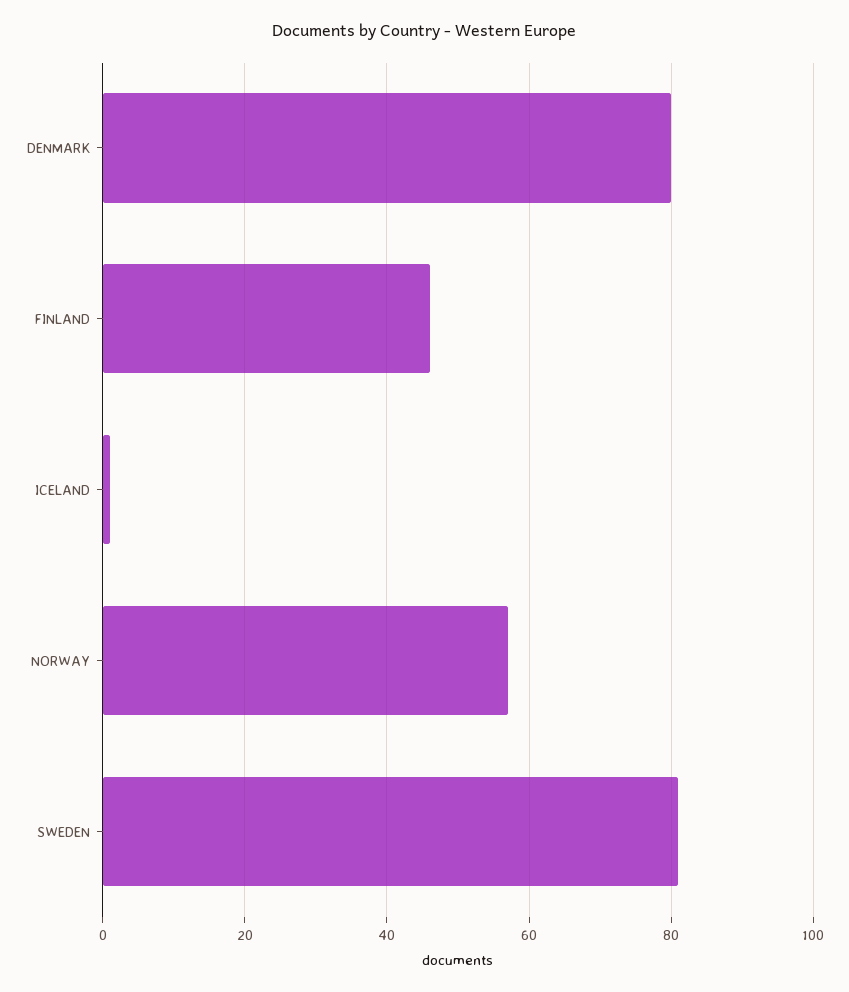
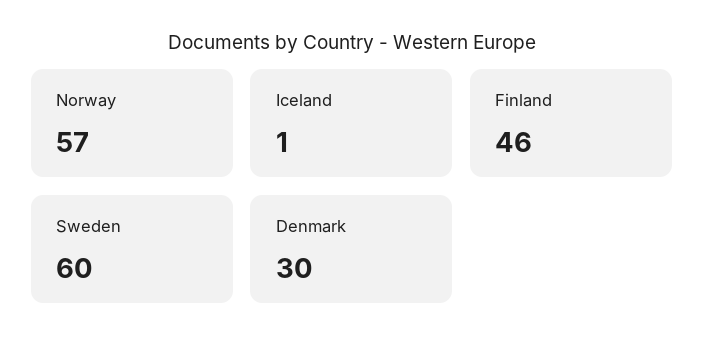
DENMARK: 80 -> 30
SWEDEN: 80 -> 60

